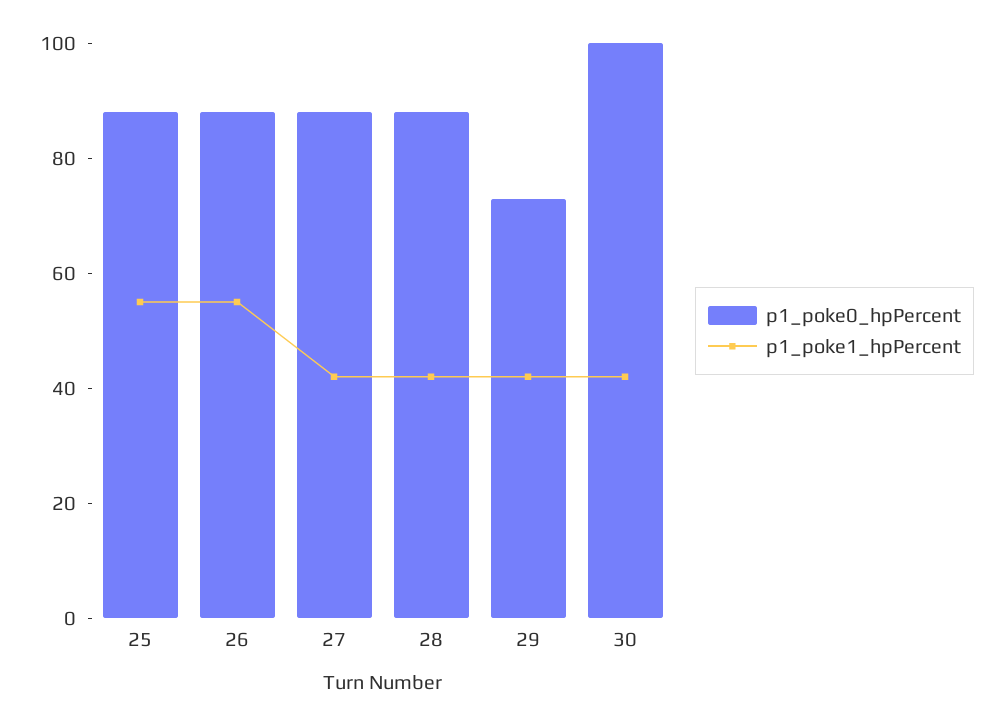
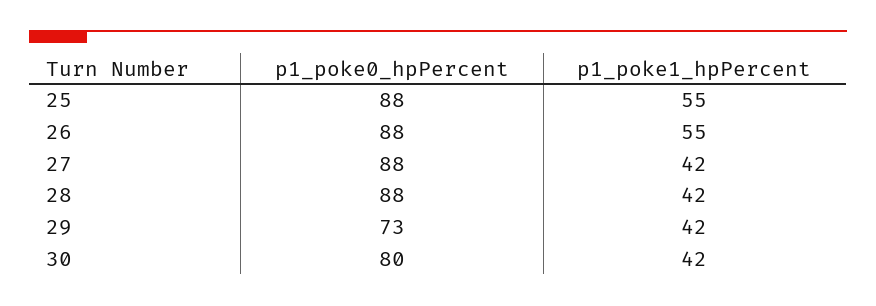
p1_poke0_hpPercent, 30: 100 -> 80

